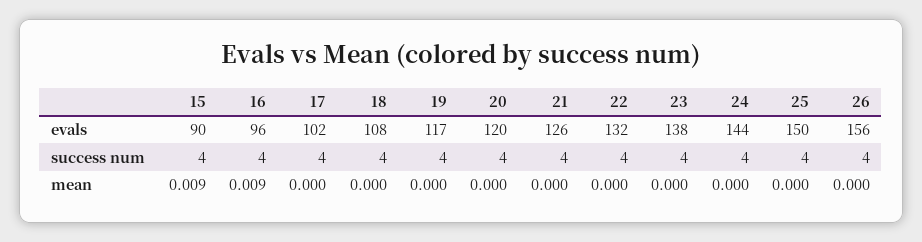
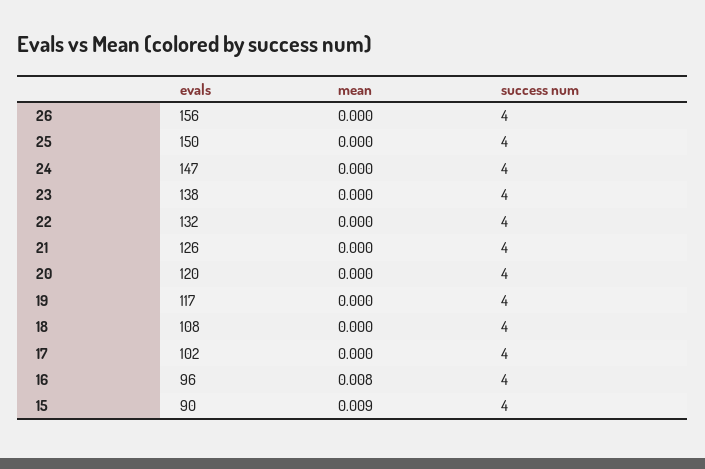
24, evals: 144 -> 147
16, mean: 0.009 -> 0.008

